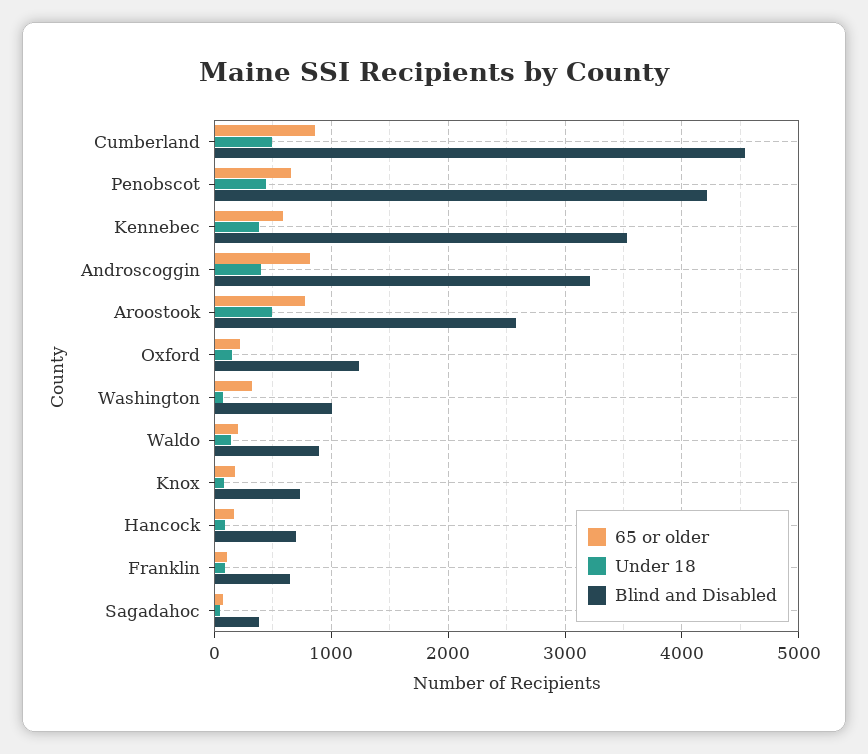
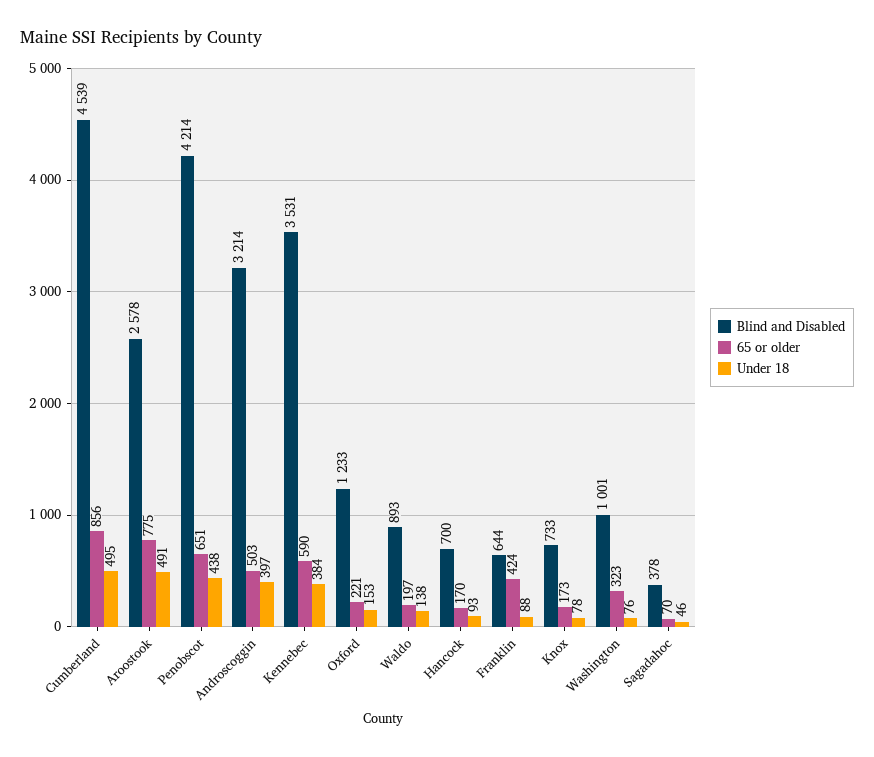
65 or older, Androscoggin: 800 -> 503
65 or older, Franklin: 100 -> 424

